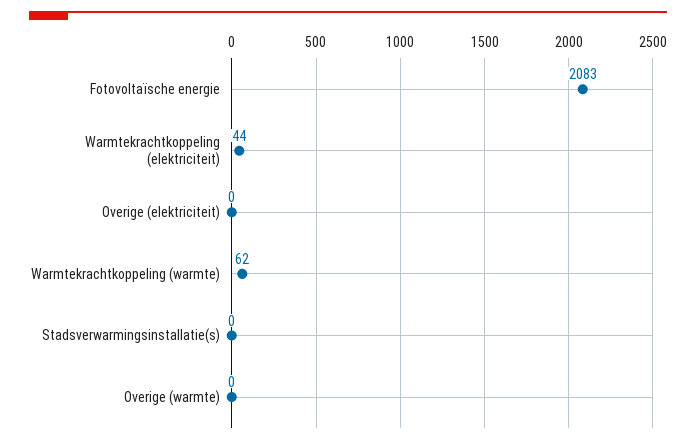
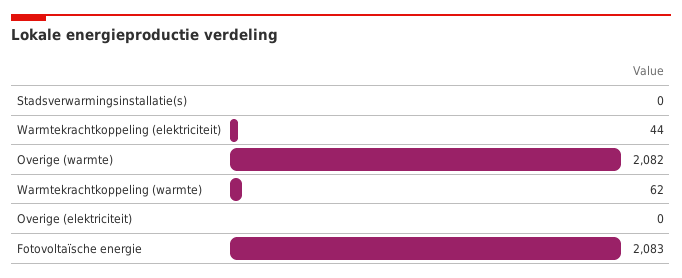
Overige (warmte): 0 -> 2082

